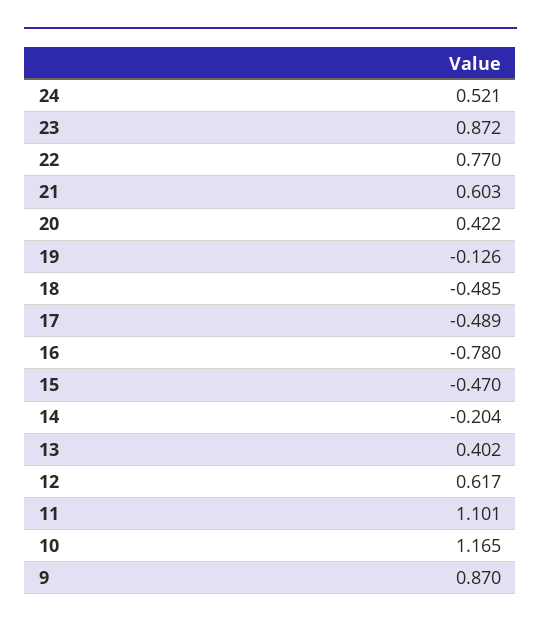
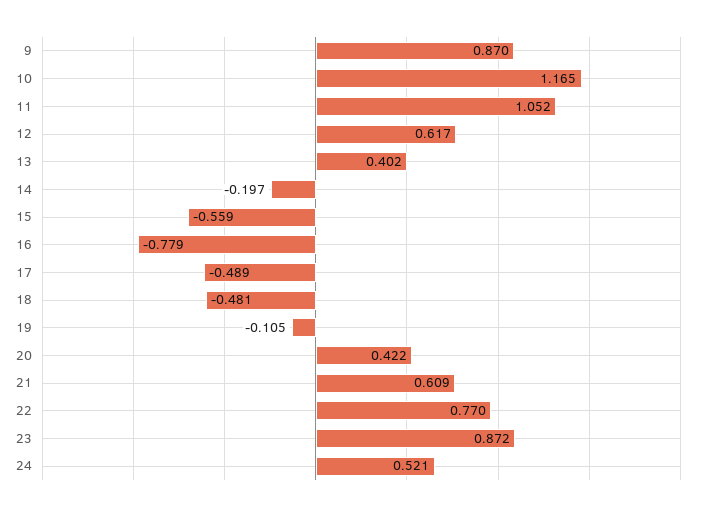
21: 0.603 -> 0.609
19: -0.126 -> -0.105
18: -0.485 -> -0.481
16: -0.78 -> -0.779
15: -0.47 -> -0.559
14: -0.204 -> -0.197
11: 1.101 -> 1.052

